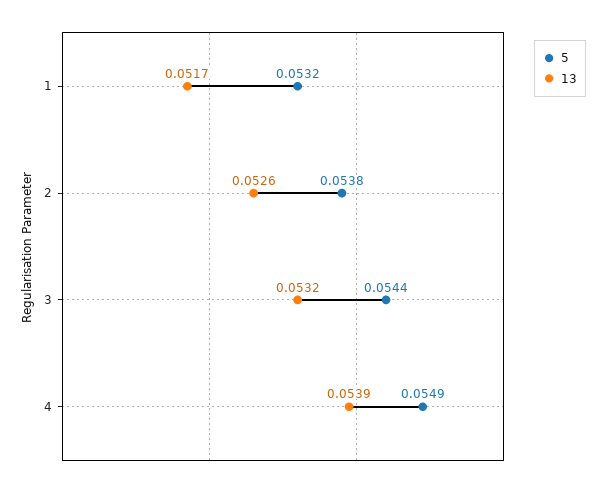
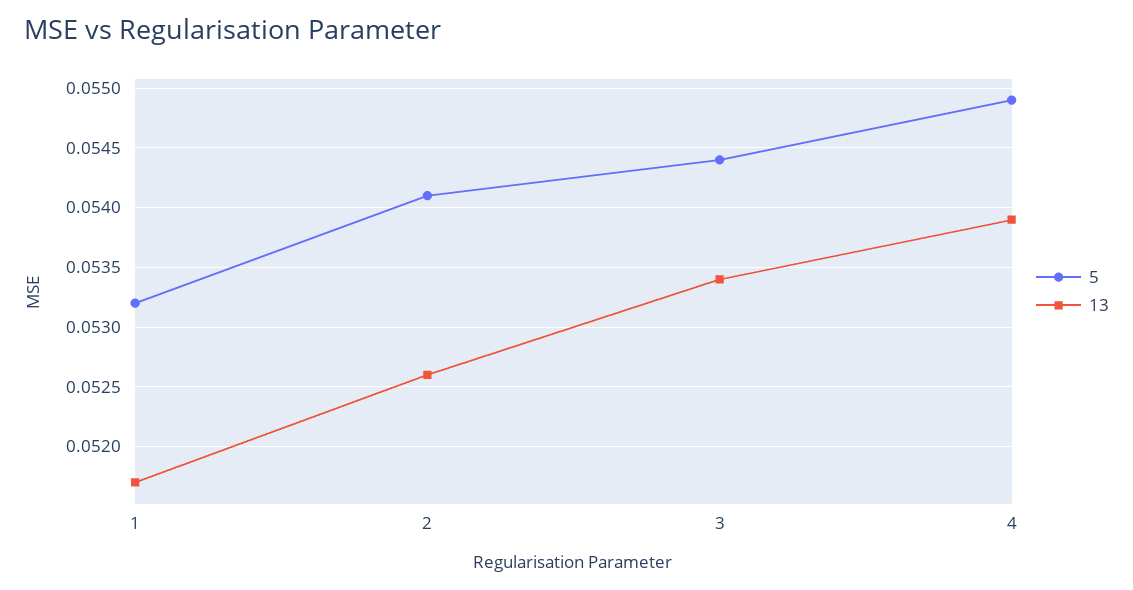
5, 2: 0.0538 -> 0.0541
13, 3: 0.0532 -> 0.0534

